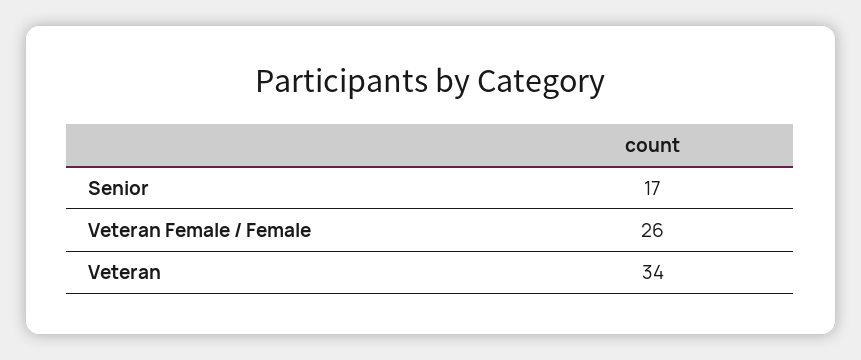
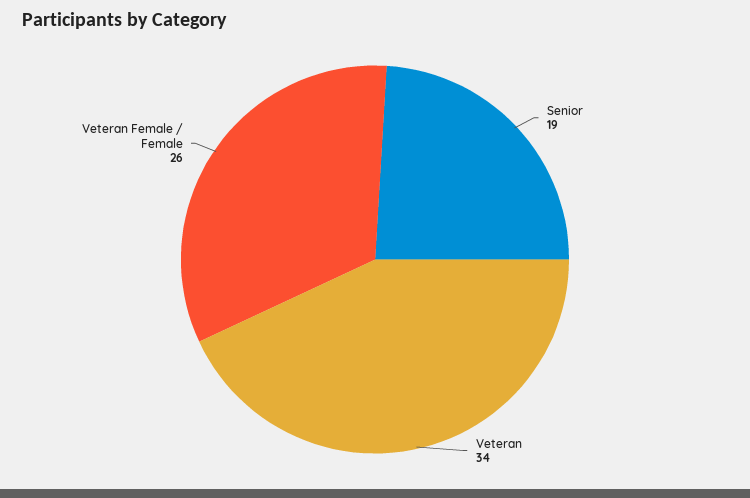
Senior: 17 -> 19

